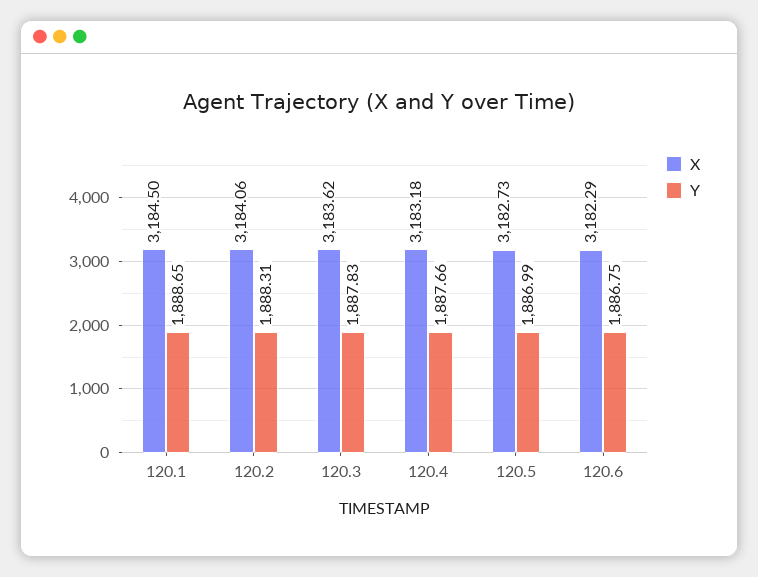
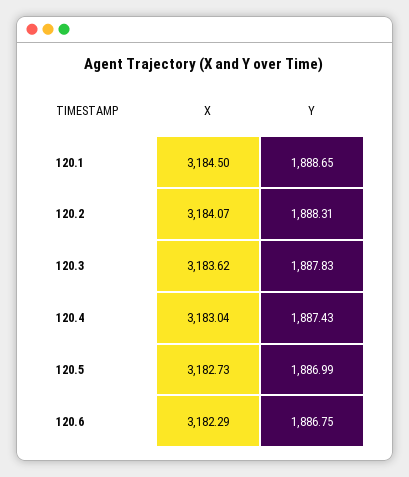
X, 120.2: 3184.06 -> 3184.07
X, 120.4: 3183.18 -> 3183.04
Y, 120.4: 1887.66 -> 1887.43

